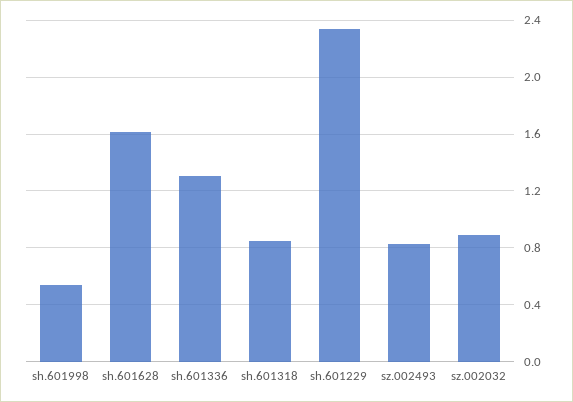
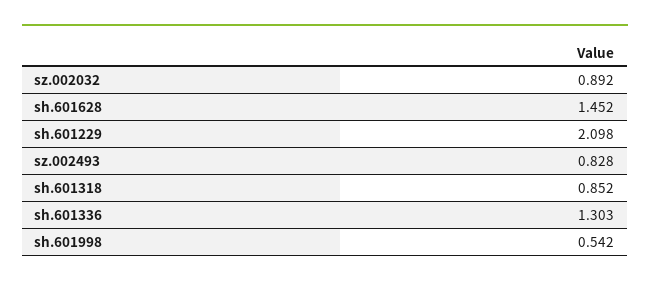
sh.601628: 1.6 -> 1.452
sh.601229: 2.35 -> 2.098

